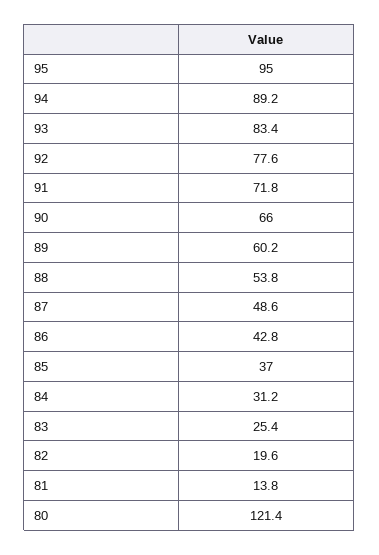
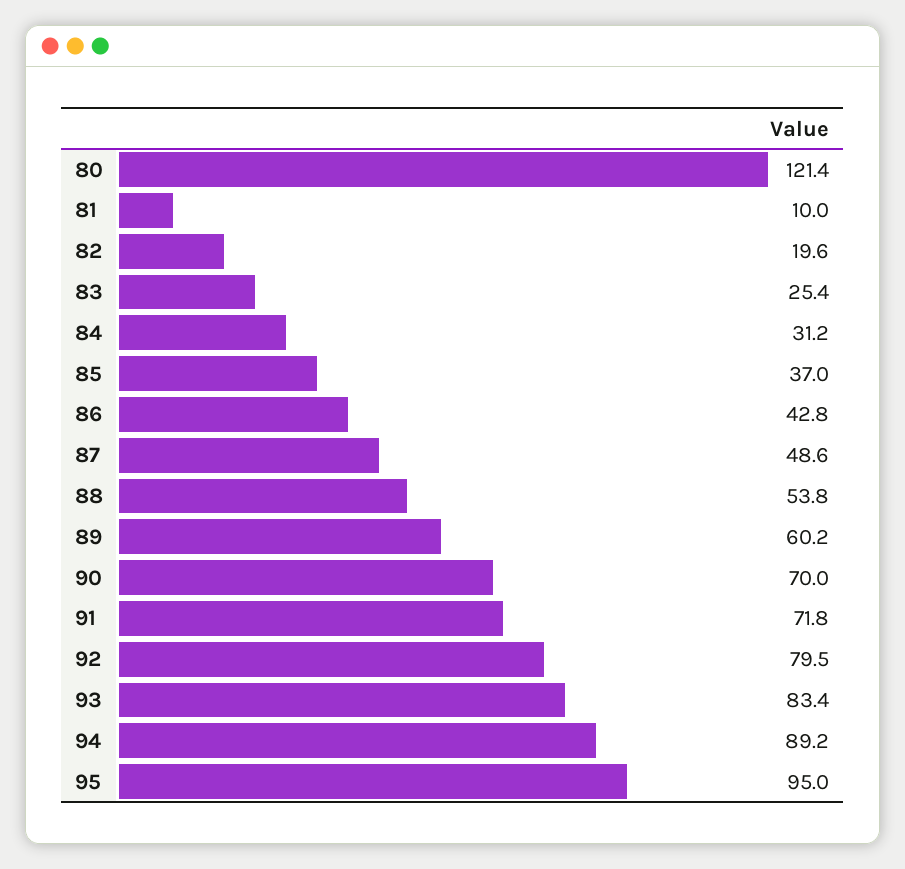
92: 77.6 -> 79.5
90: 66 -> 70
81: 13.8 -> 10

